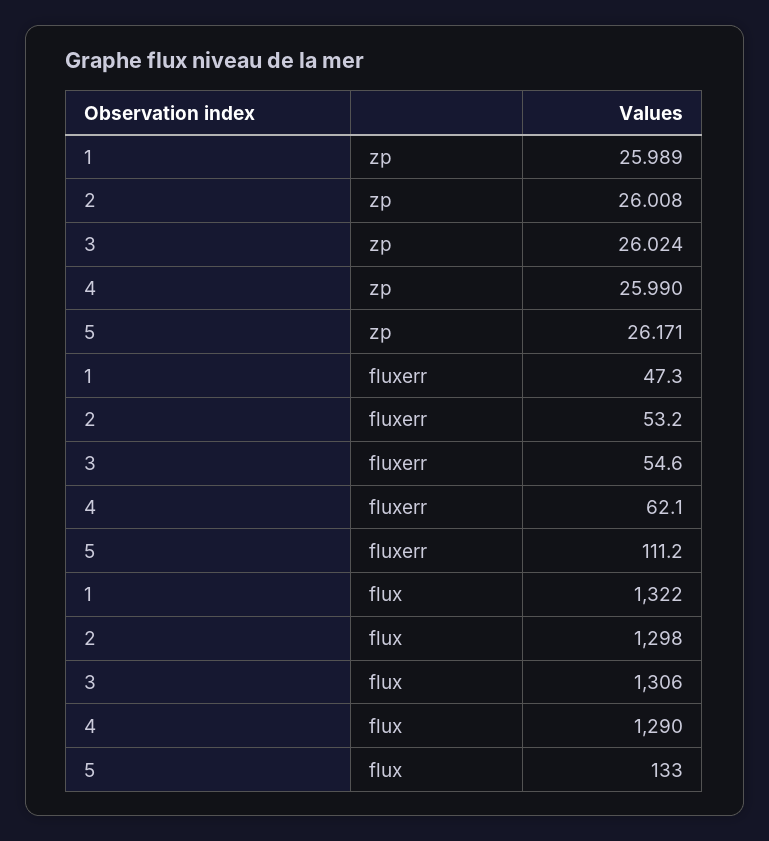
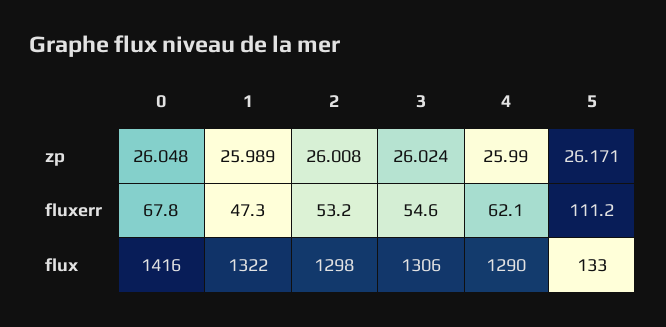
0, zp: none -> 26.048
0, fluxerr: none -> 67.8
0, flux: none -> 1416

